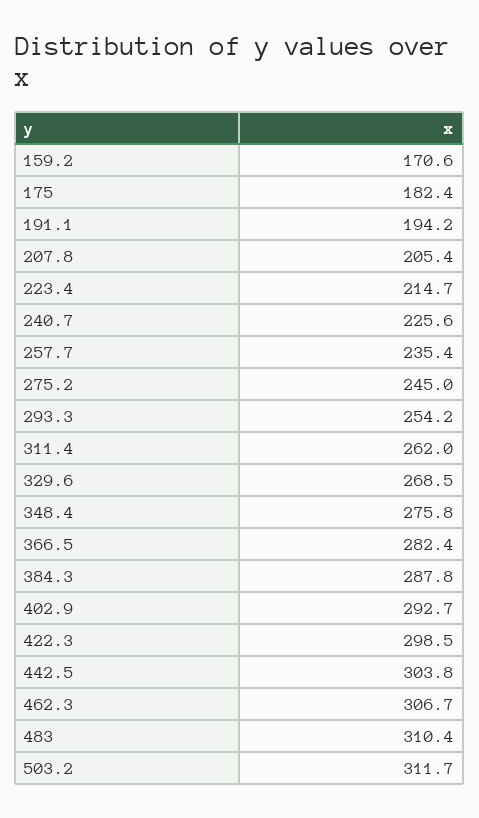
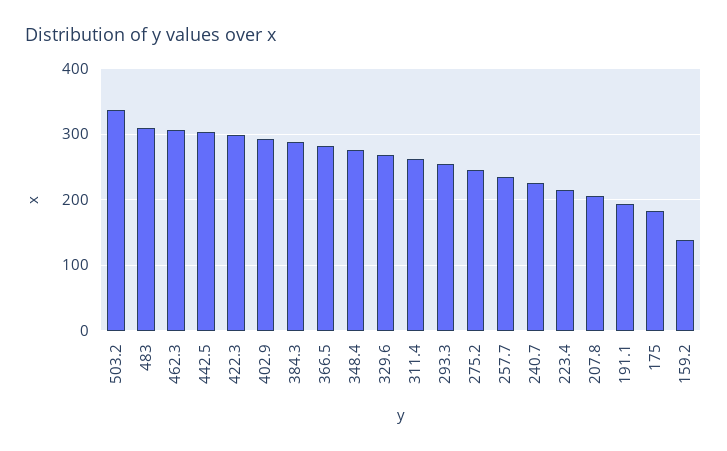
159.2: 170.6 -> 140
503.2: 311.7 -> 340

